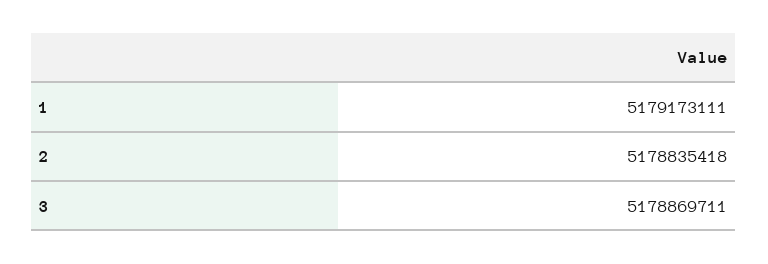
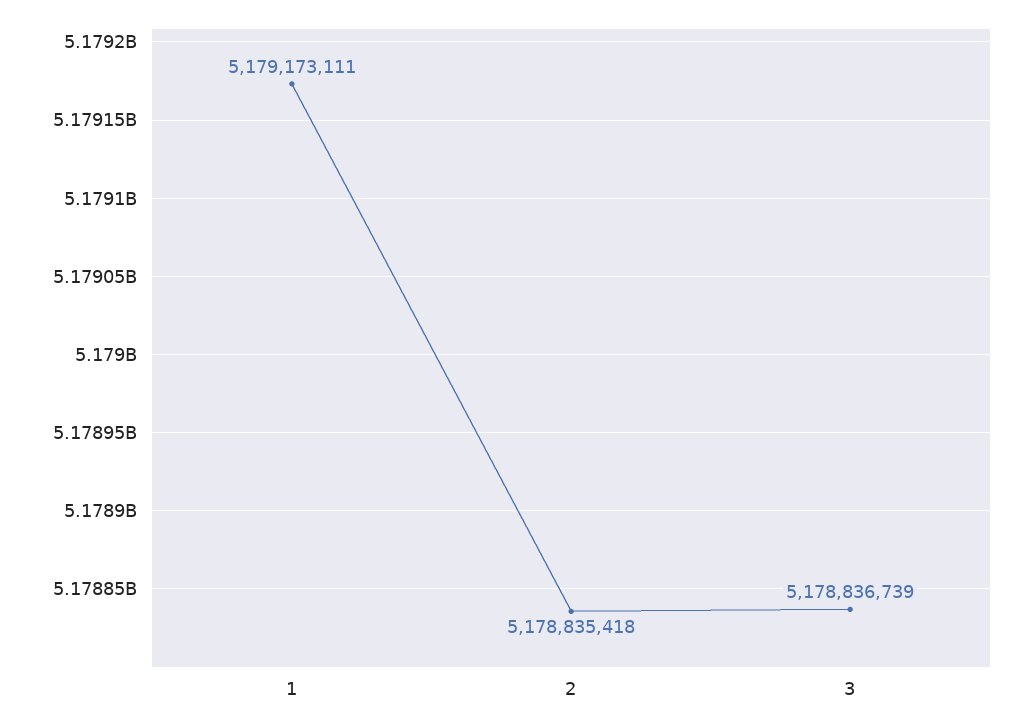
3: 5178869711 -> 5178836739

